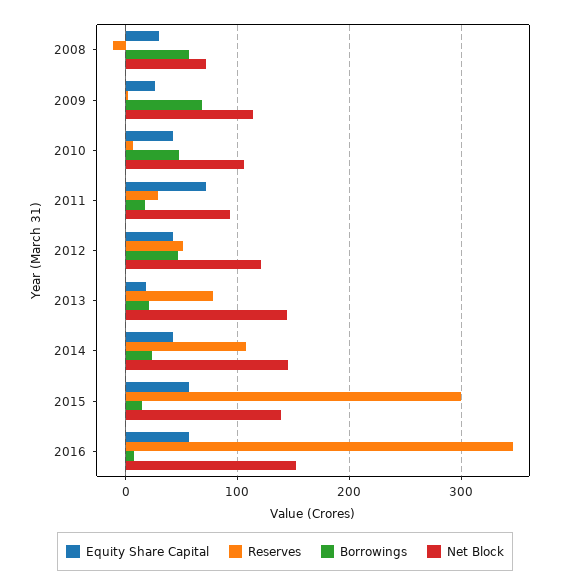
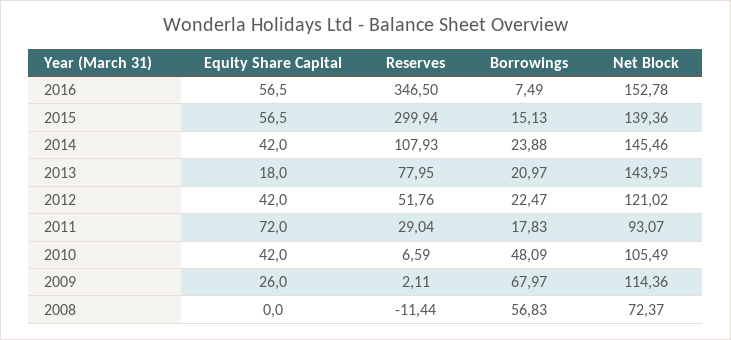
Equity Share Capital, 2008: 30 -> 0
Borrowings, 2012: 50 -> 22.47

